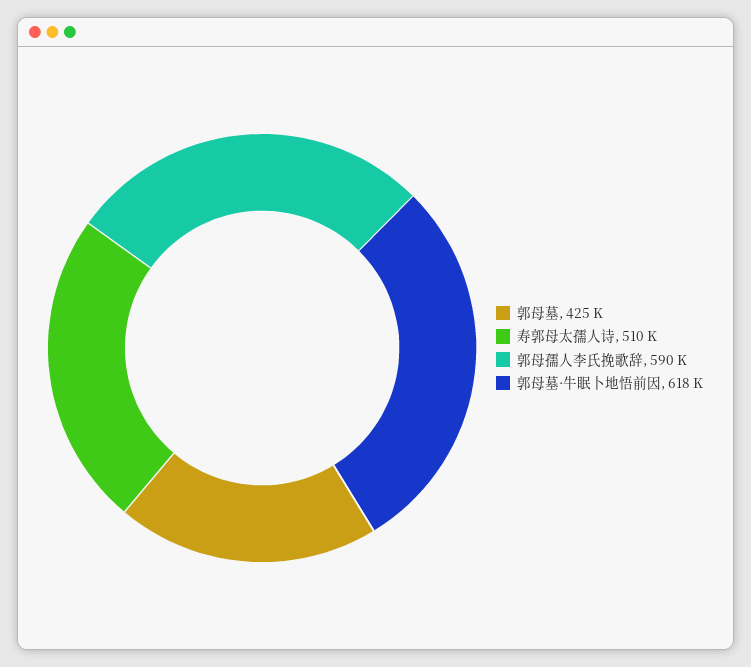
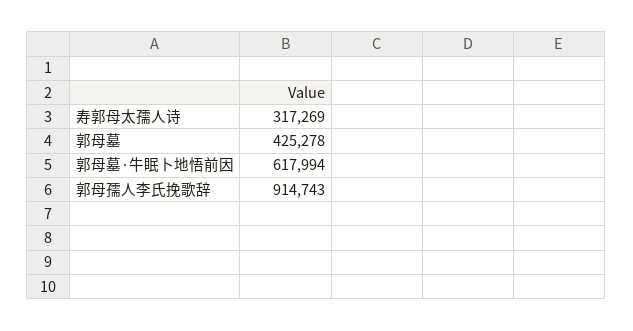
寿郭母太孺人诗: 510000 -> 317269
郭母孺人李氏挽歌辞: 590000 -> 914743

